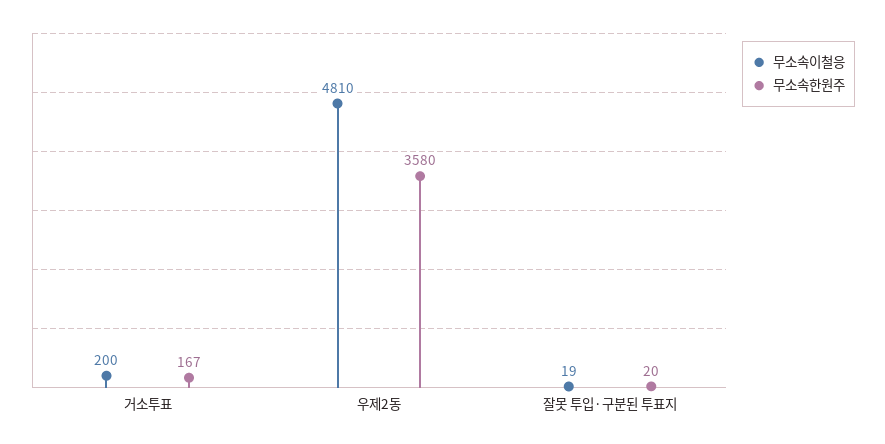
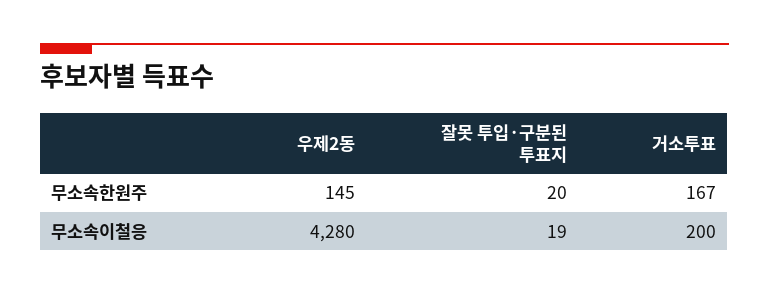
무소속이철응, 우제2동: 4810 -> 4280
무소속한원주, 우제2동: 3580 -> 145

